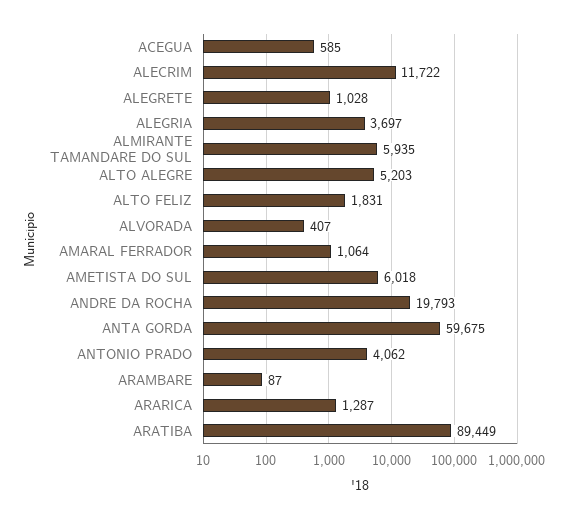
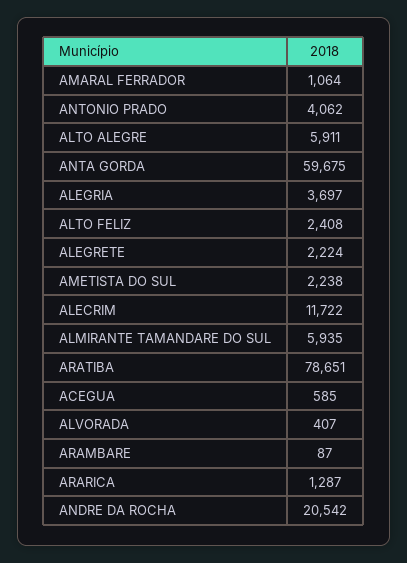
ALEGRETE: 1028 -> 2224
ALTO ALEGRE: 5203 -> 5911
ALTO FELIZ: 1831 -> 2408
AMETISTA DO SUL: 6018 -> 2238
ANDRE DA ROCHA: 19793 -> 20542
ARATIBA: 89449 -> 78651

